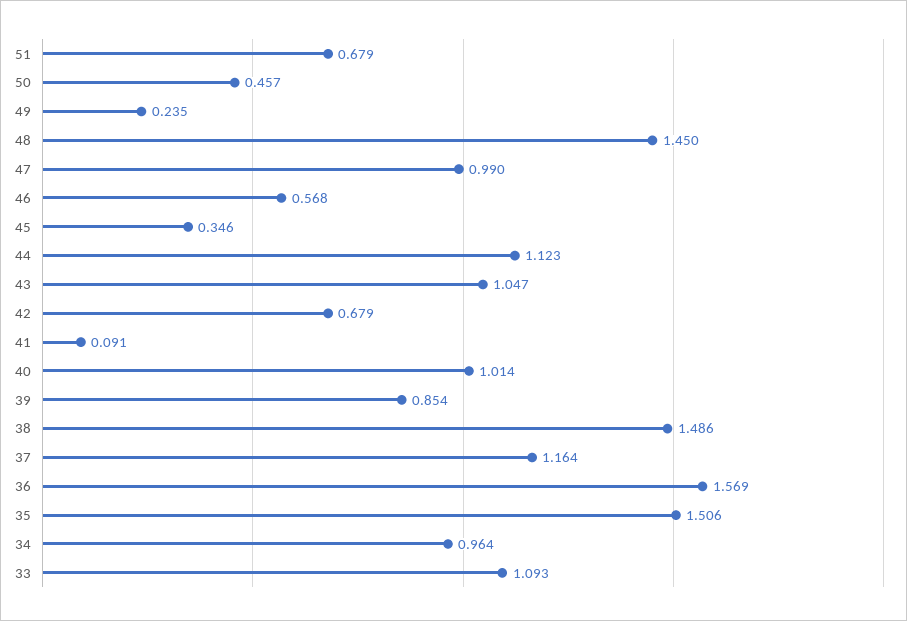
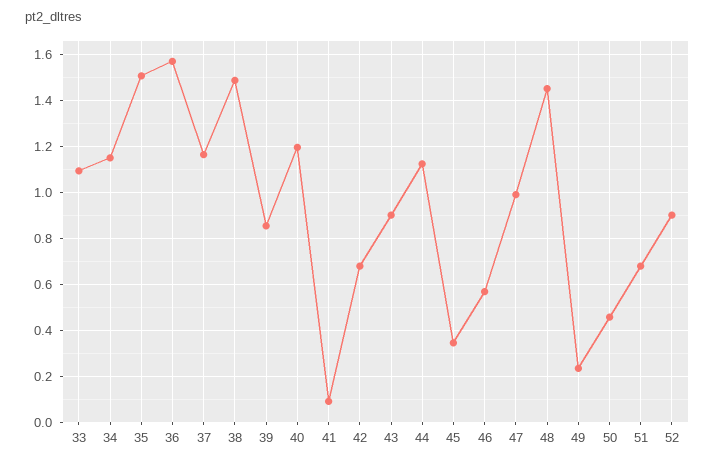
43: 1.047 -> 0.9
40: 1.014 -> 1.2
34: 0.964 -> 1.15
52: none -> 0.9

